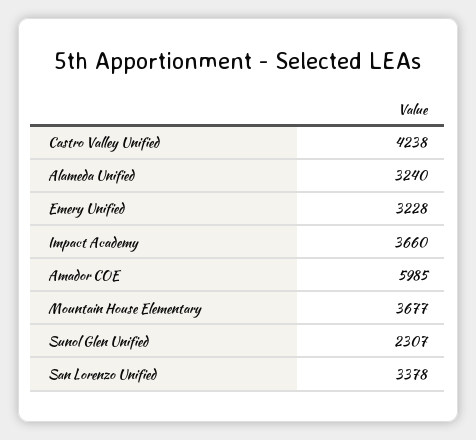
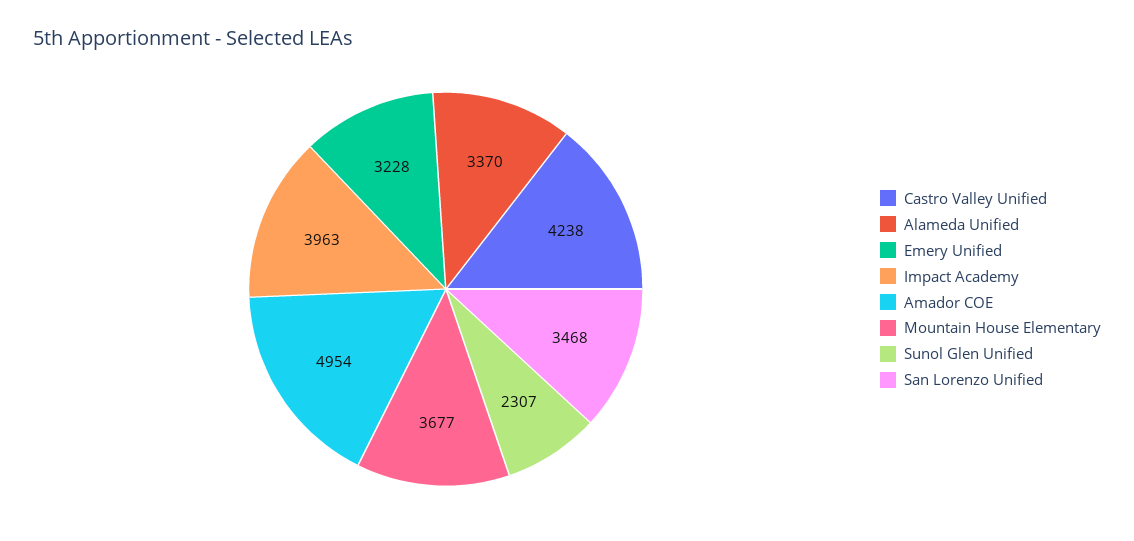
Alameda Unified: 3240 -> 3370
Impact Academy: 3660 -> 3963
Amador COE: 5985 -> 4954
San Lorenzo Unified: 3378 -> 3468

